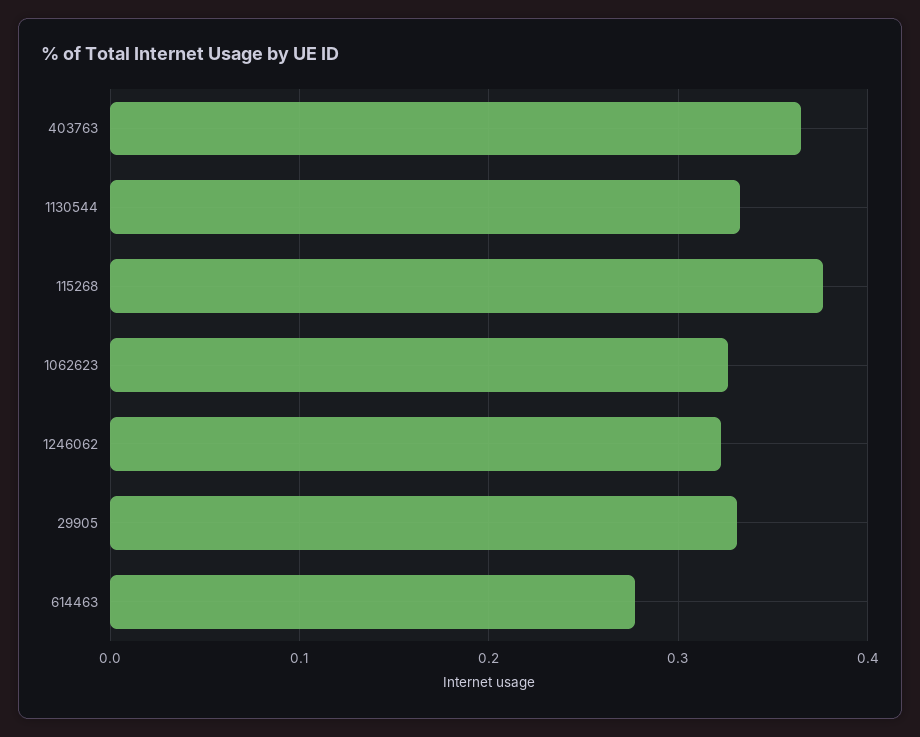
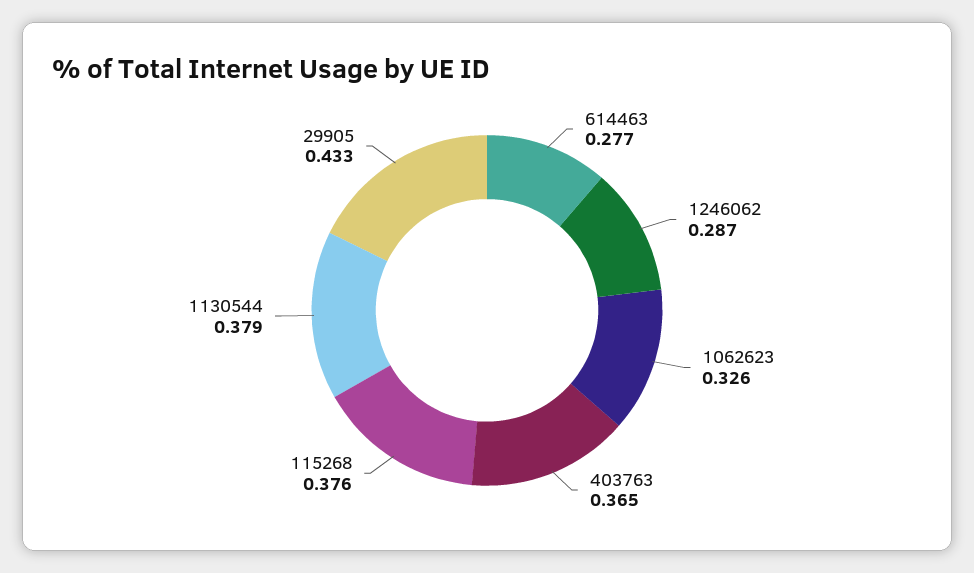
1130544: 0.33 -> 0.379
1246062: 0.32 -> 0.287
29905: 0.33 -> 0.433

